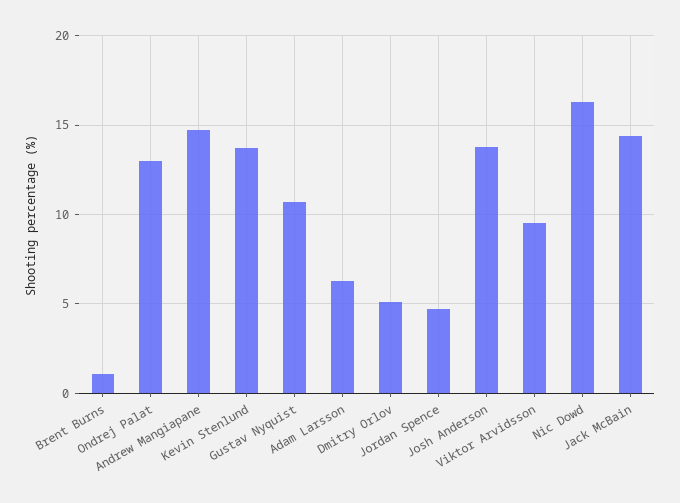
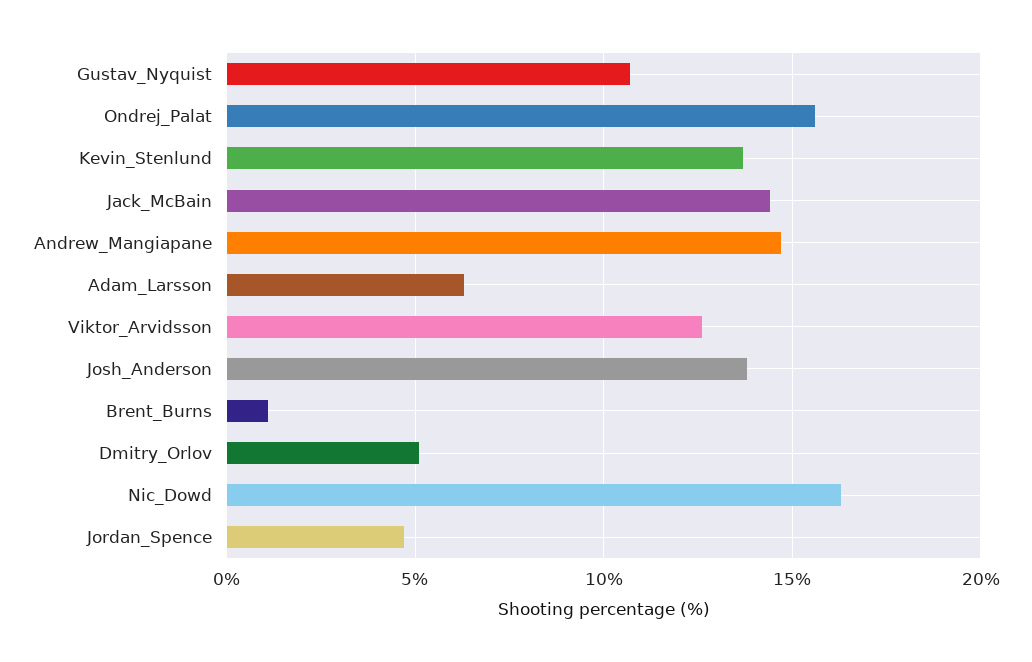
Ondrej Palat: 13 -> 15.5
Viktor Arvidsson: 9.5 -> 12.5

